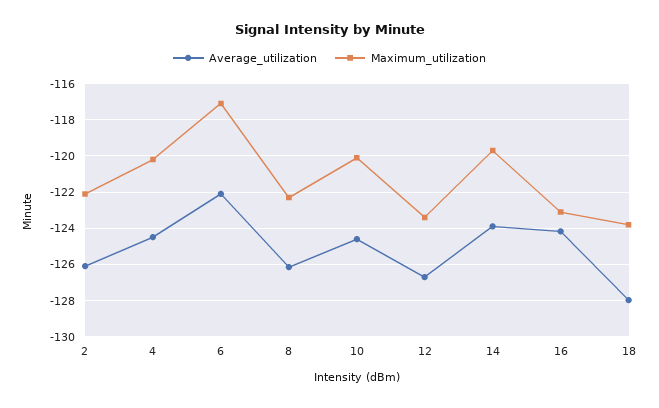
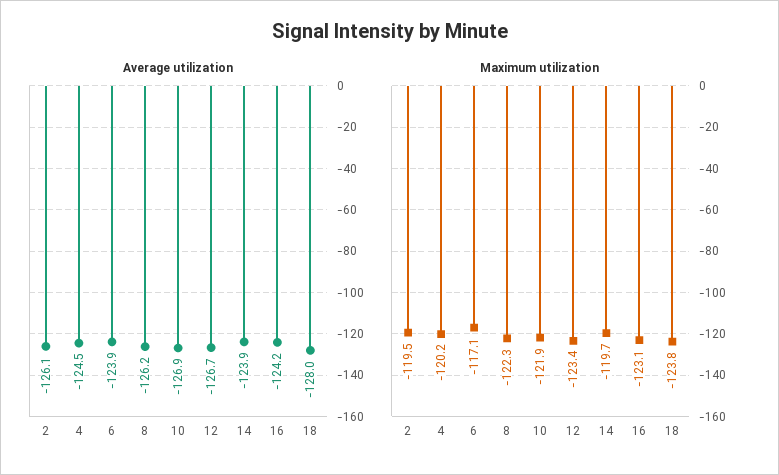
Maximum_utilization, 2: -122 -> -119.5
Average_utilization, 6: -122 -> -123.9
Average_utilization, 10: -124.5 -> -126.9
Maximum_utilization, 10: -120 -> -121.9

